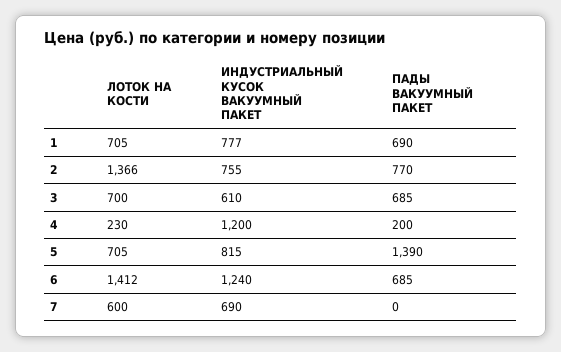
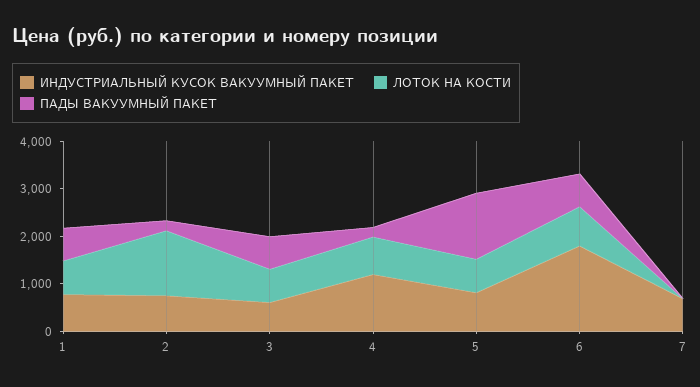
ПАДЫ ВАКУУМНЫЙ ПАКЕТ, 2: 770 -> 200
ЛОТОК НА КОСТИ, 4: 230 -> 800
ЛОТОК НА КОСТИ, 6: 1412 -> 800
ИНДУСТРИАЛЬНЫЙ КУСОК ВАКУУМНЫЙ ПАКЕТ, 6: 1240 -> 1800
ЛОТОК НА КОСТИ, 7: 600 -> 0

